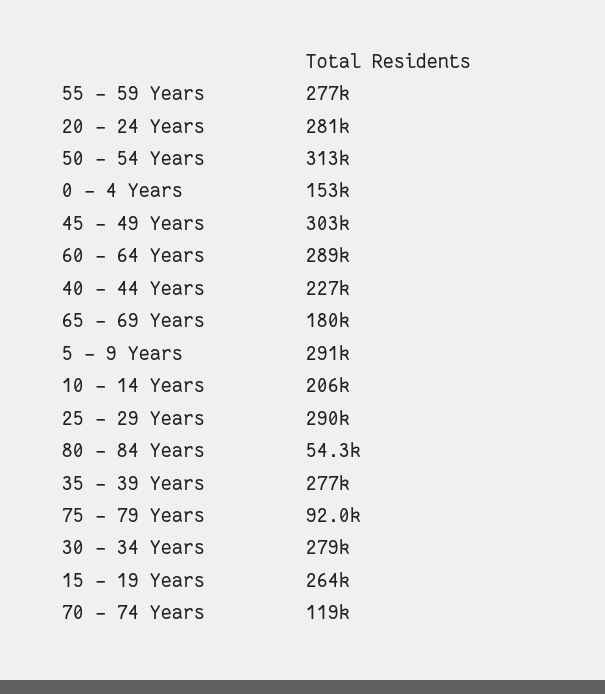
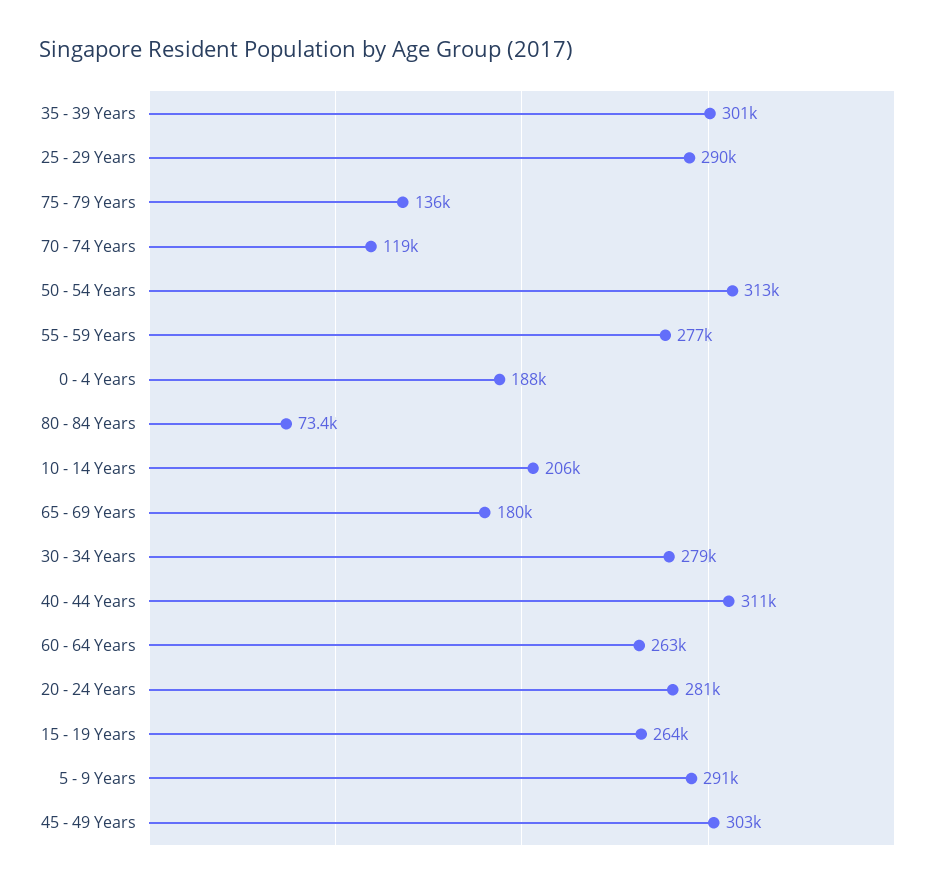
0 - 4 Years: 153000 -> 188000
60 - 64 Years: 289000 -> 263000
40 - 44 Years: 227000 -> 311000
80 - 84 Years: 54300 -> 73400
35 - 39 Years: 277000 -> 301000
75 - 79 Years: 92000 -> 136000

